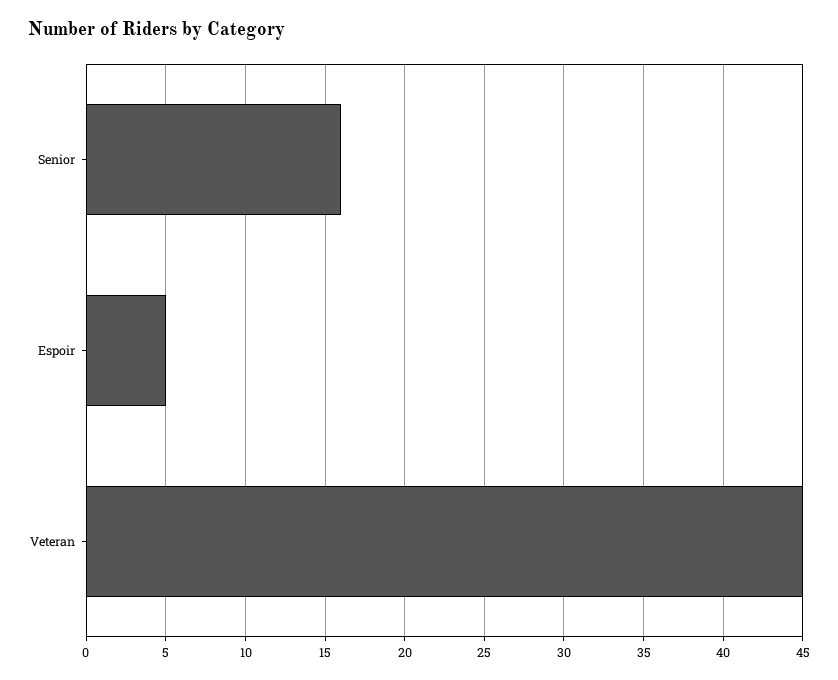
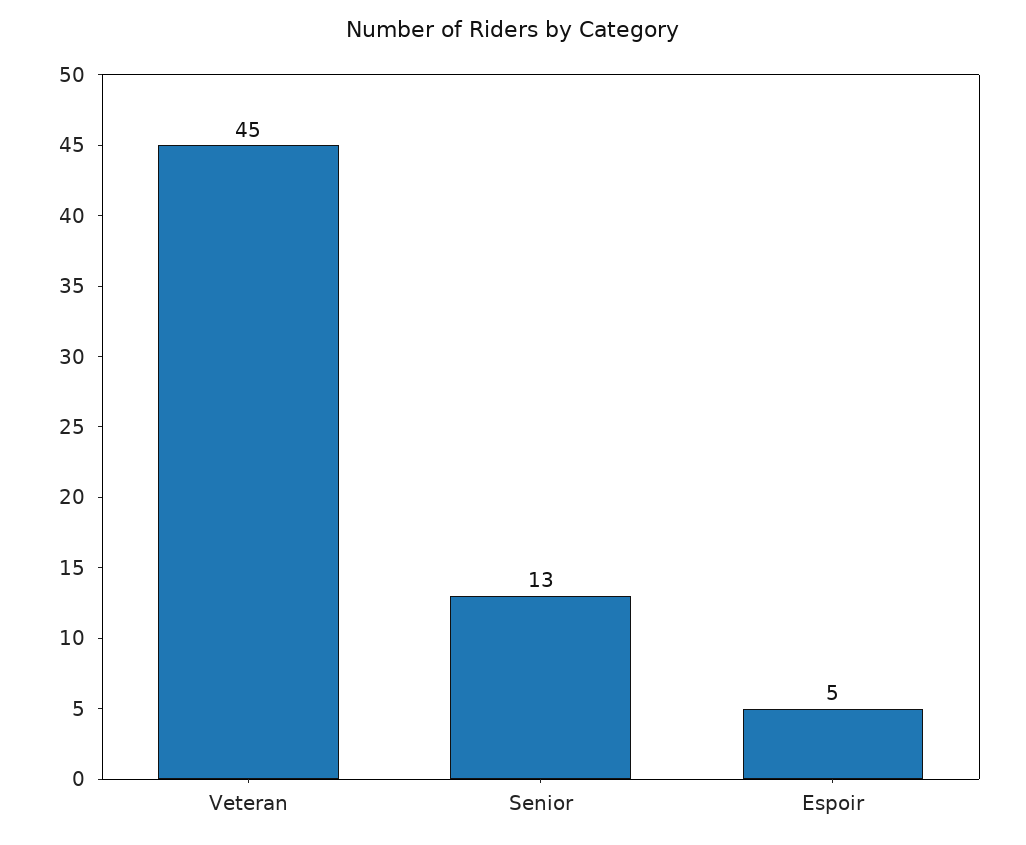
Senior: 16 -> 13

